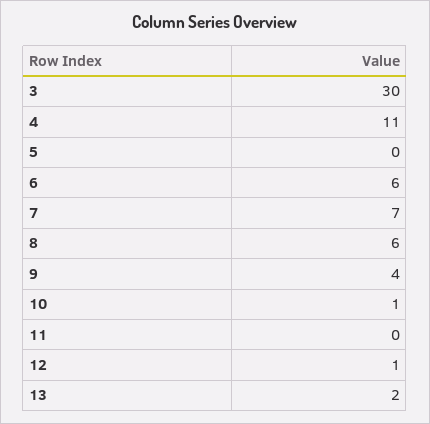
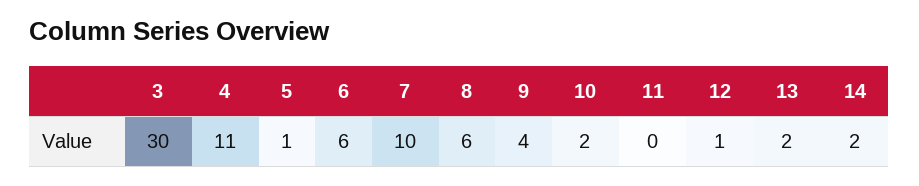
5: 0 -> 1
7: 7 -> 10
10: 1 -> 2
14: none -> 2

